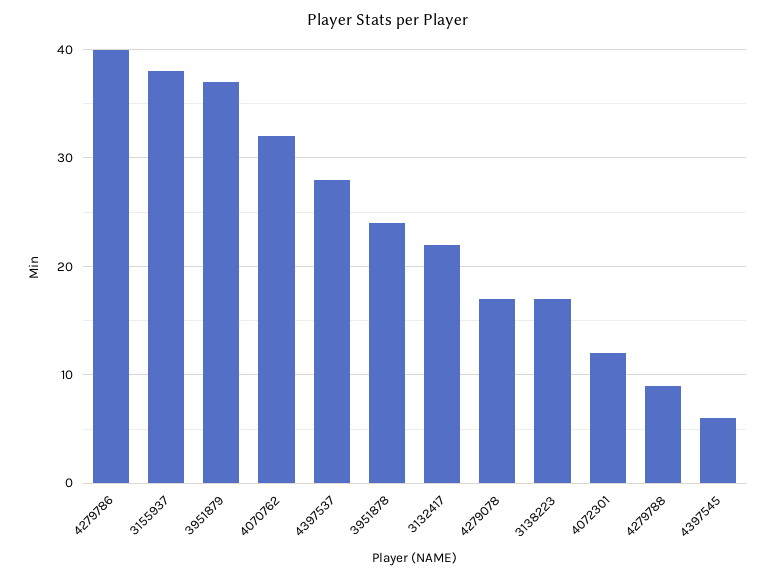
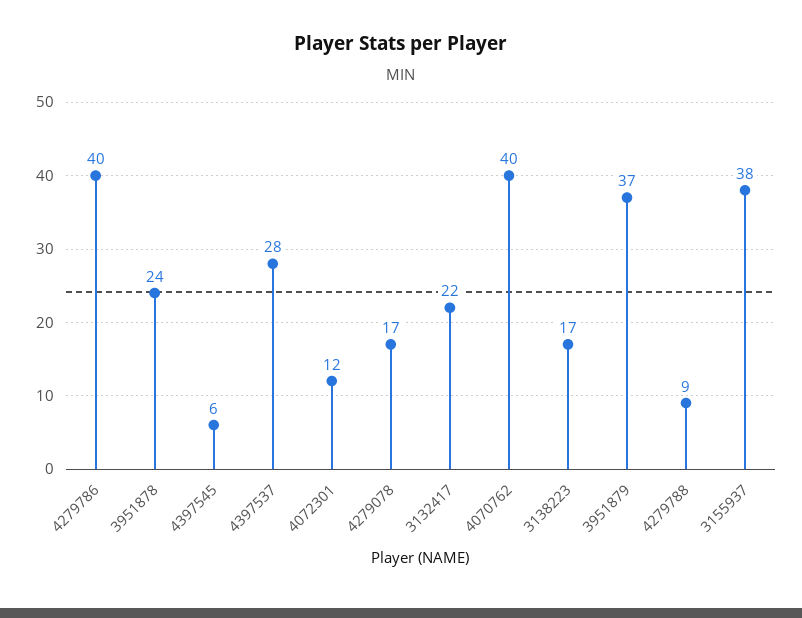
4070762: 32 -> 40

